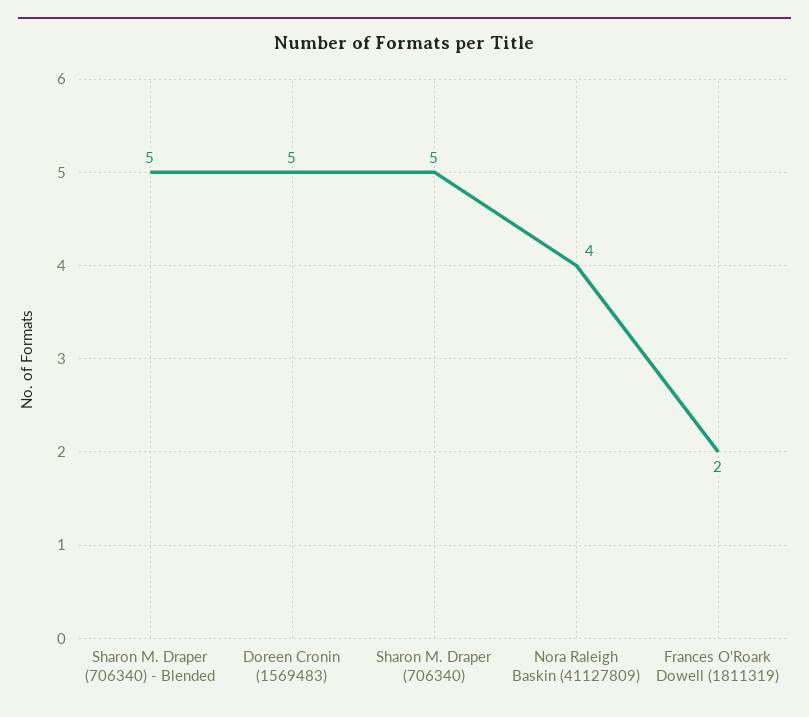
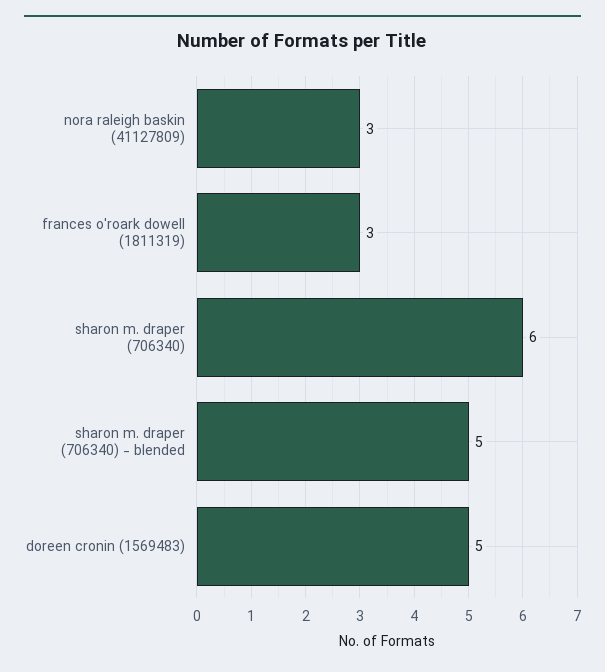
Sharon M. Draper (706340): 5 -> 6
Nora Raleigh Baskin (41127809): 4 -> 3
Frances O'Roark Dowell (1811319): 2 -> 3

